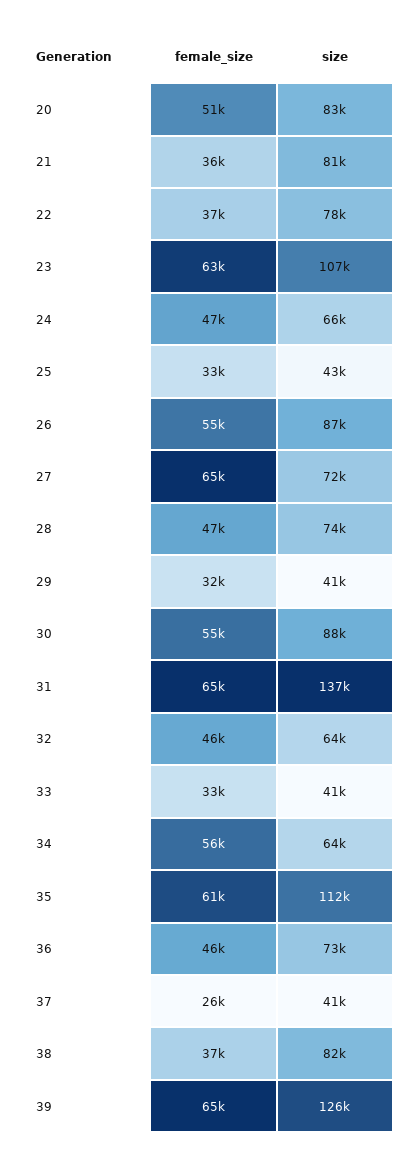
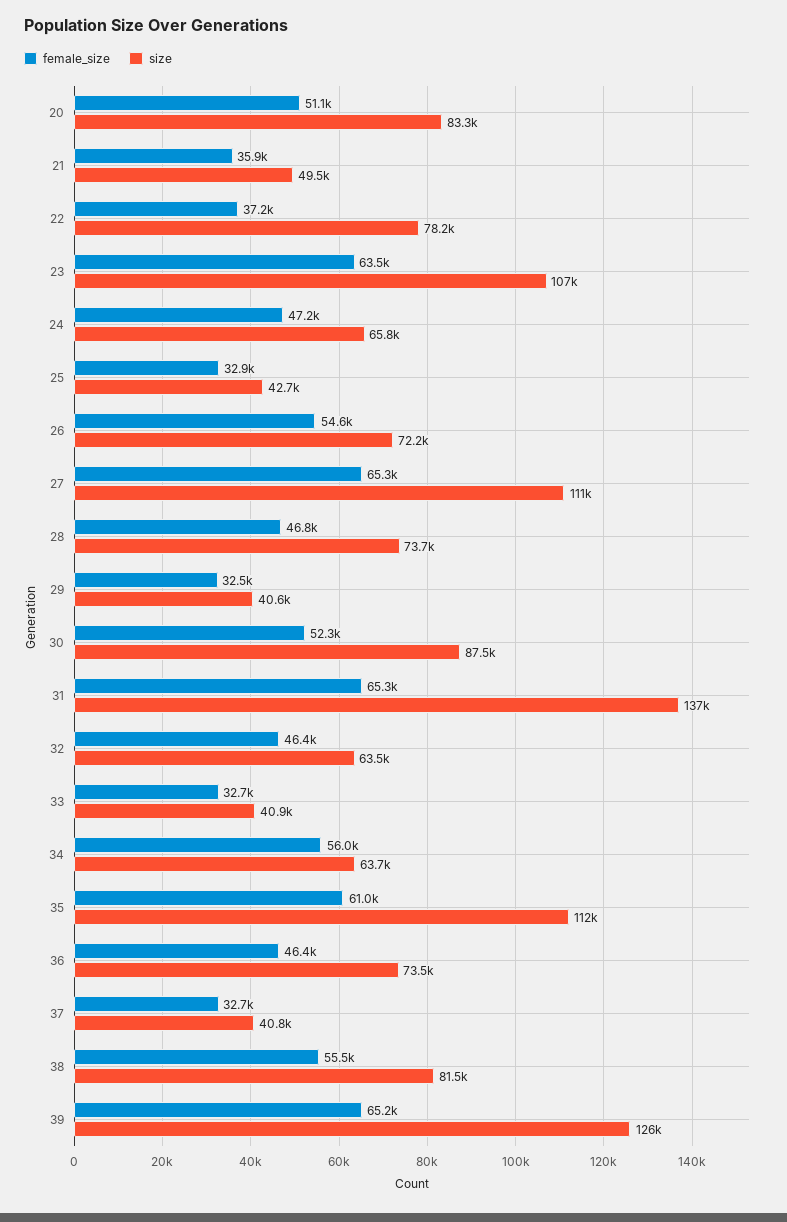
size, 21: 81000 -> 49500
size, 26: 87000 -> 72200
size, 27: 72000 -> 111000
female_size, 30: 55000 -> 52300
female_size, 37: 26000 -> 32700
female_size, 38: 37000 -> 55500

